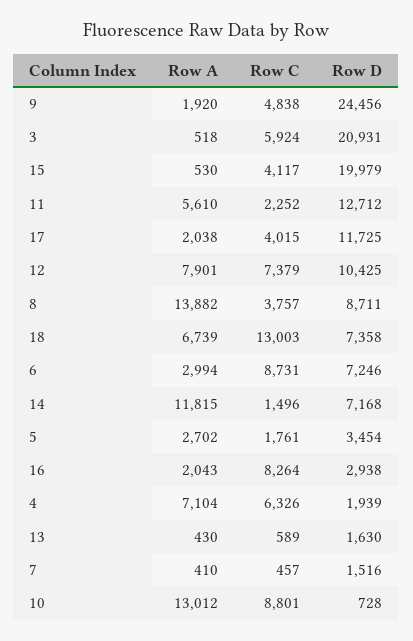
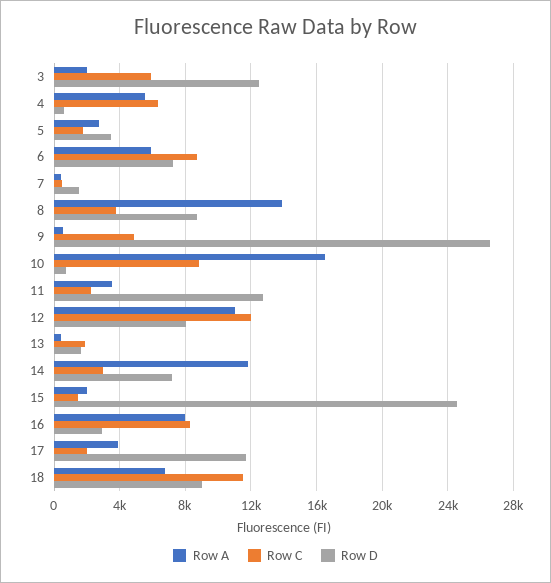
Row A, 9: 1920 -> 500
Row D, 9: 24456 -> 26500
Row A, 3: 518 -> 2000
Row D, 3: 20931 -> 12500
Row A, 15: 530 -> 2000
Row C, 15: 4117 -> 1500
Row D, 15: 19979 -> 24500
Row A, 11: 5610 -> 3500
Row A, 17: 2038 -> 4000
Row C, 17: 4015 -> 2000
Row A, 12: 7901 -> 11000
Row C, 12: 7379 -> 12000
Row D, 12: 10425 -> 8000
Row C, 18: 13003 -> 11500
Row D, 18: 7358 -> 9000
Row A, 6: 2994 -> 6000
Row C, 14: 1496 -> 3000
Row A, 16: 2043 -> 8000
Row A, 4: 7104 -> 5500
Row D, 4: 1939 -> 500
Row C, 13: 589 -> 2000
Row A, 10: 13012 -> 16500

